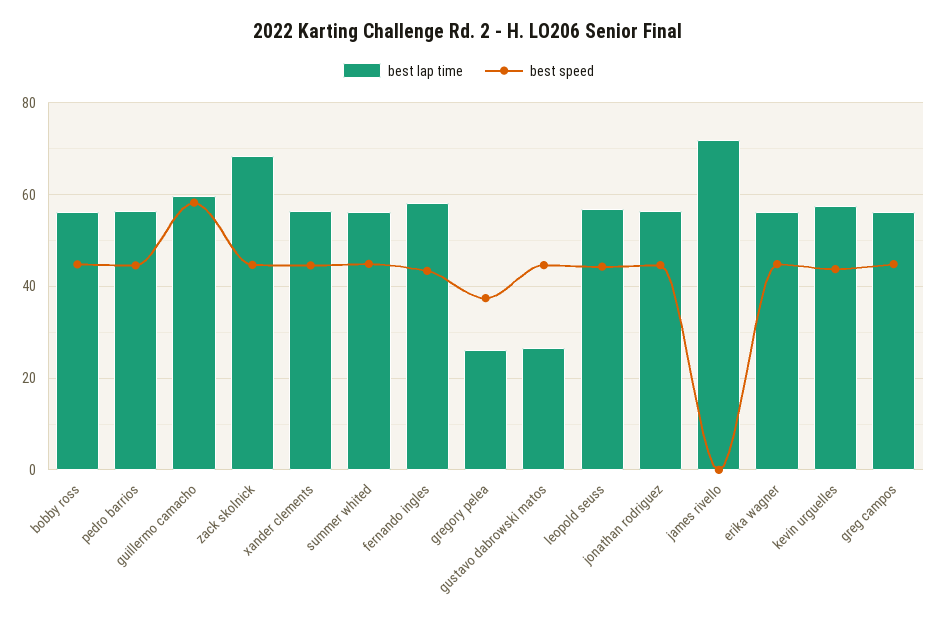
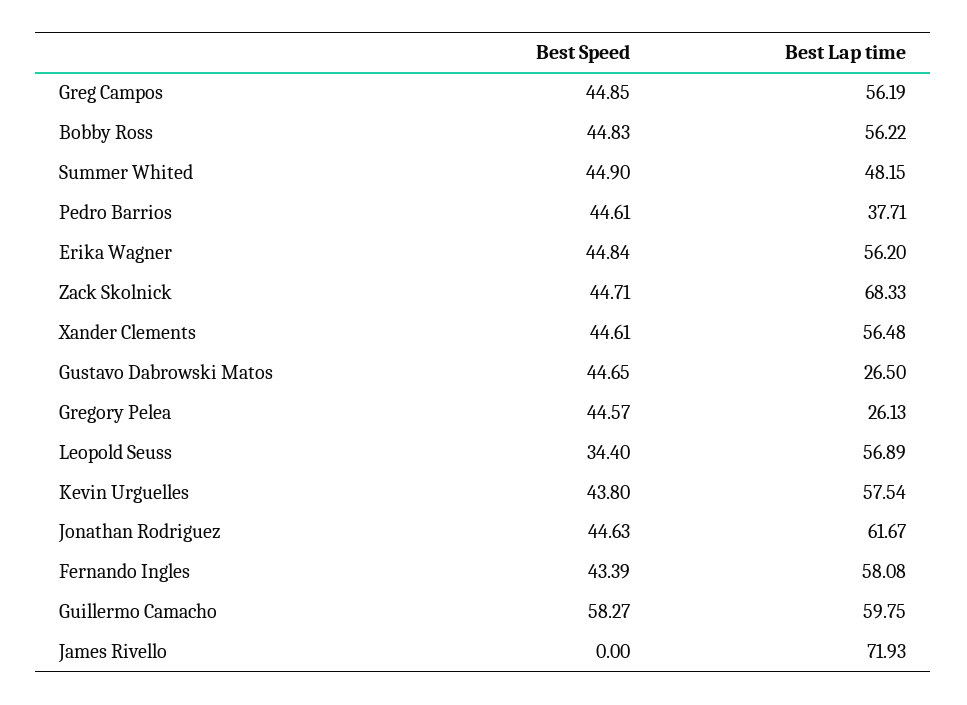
best lap time, pedro barrios: 56 -> 37.71
best lap time, summer whited: 56 -> 48.15
best speed, gregory pelea: 38 -> 44.57
best speed, leopold seuss: 44 -> 34.4
best lap time, jonathan rodriguez: 56 -> 61.67

